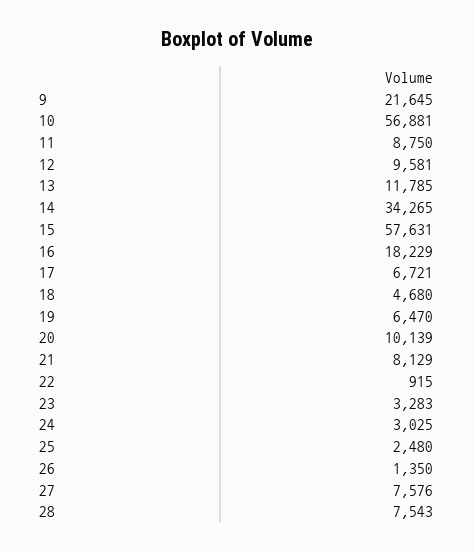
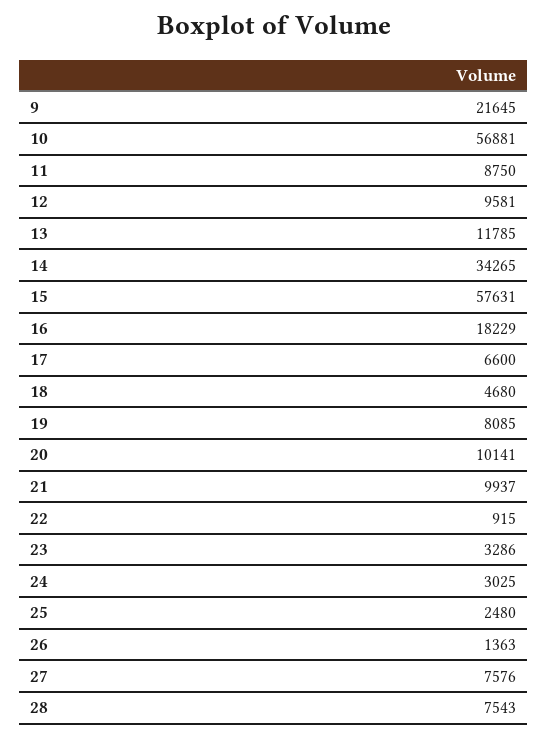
17: 6721 -> 6600
19: 6470 -> 8085
20: 10139 -> 10141
21: 8129 -> 9937
23: 3283 -> 3286
26: 1350 -> 1363

